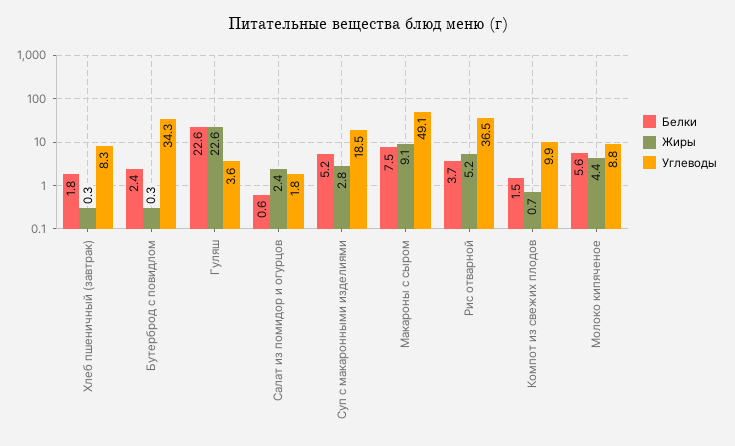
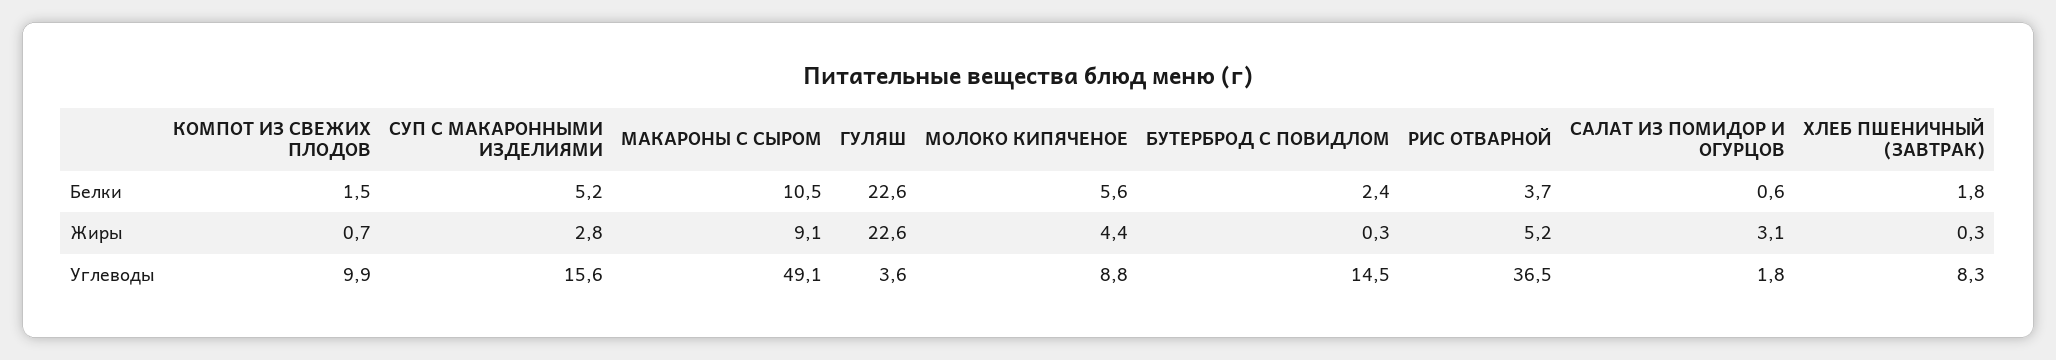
Углеводы, Бутерброд с повидлом: 34.3 -> 14.5
Жиры, Салат из помидор и огурцов: 2.4 -> 3.1
Углеводы, Суп с макаронными изделиями: 18.5 -> 15.6
Белки, Макароны с сыром: 7.5 -> 10.5

